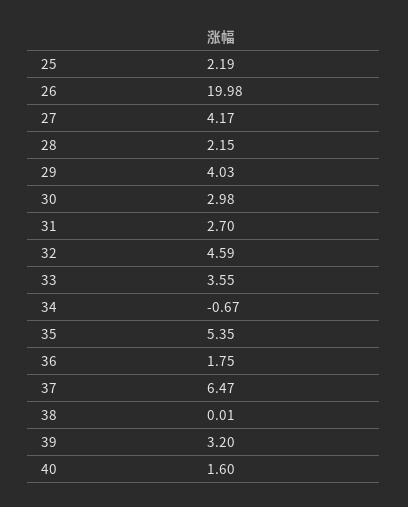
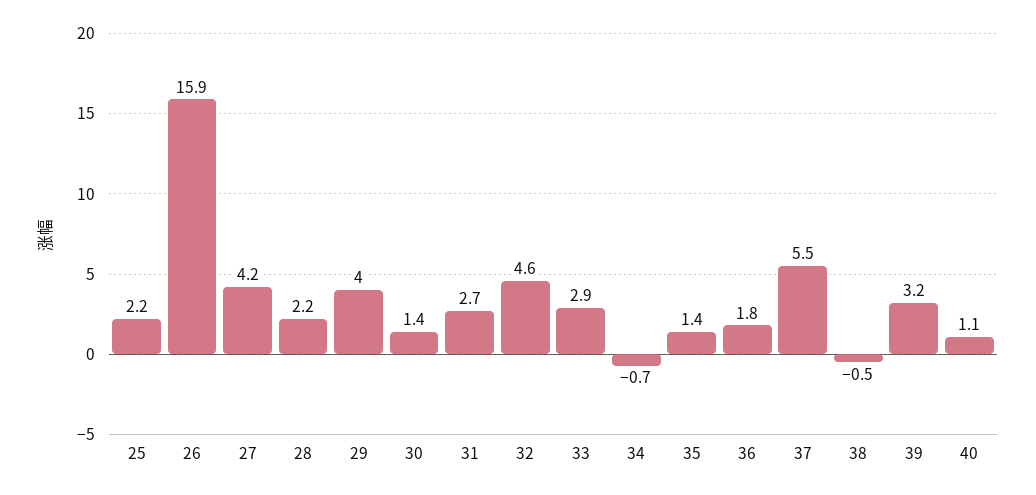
26: 19.98 -> 15.9
30: 2.98 -> 1.4
33: 3.55 -> 2.9
35: 5.35 -> 1.4
37: 6.47 -> 5.5
38: 0.01 -> -0.5
40: 1.6 -> 1.1

